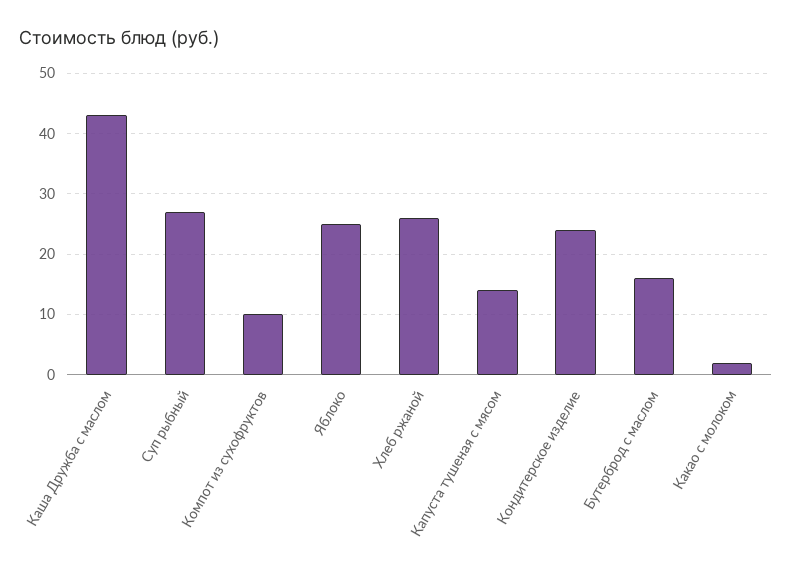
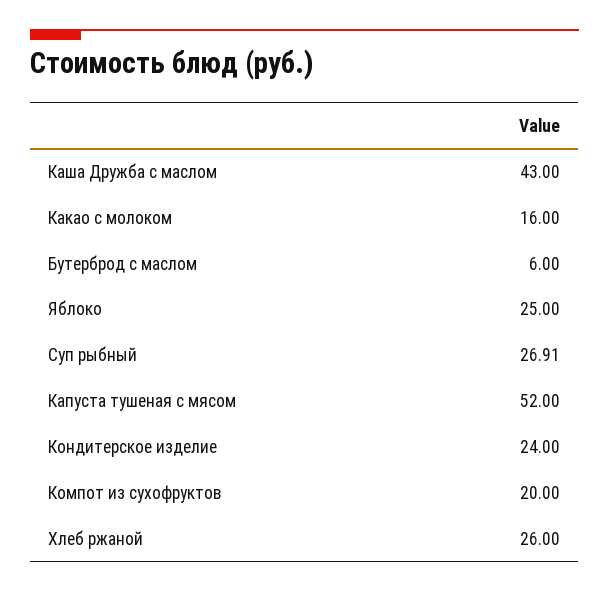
Компот из сухофруктов: 10 -> 20
Капуста тушеная с мясом: 14 -> 52
Бутерброд с маслом: 16 -> 6
Какао с молоком: 2 -> 16

